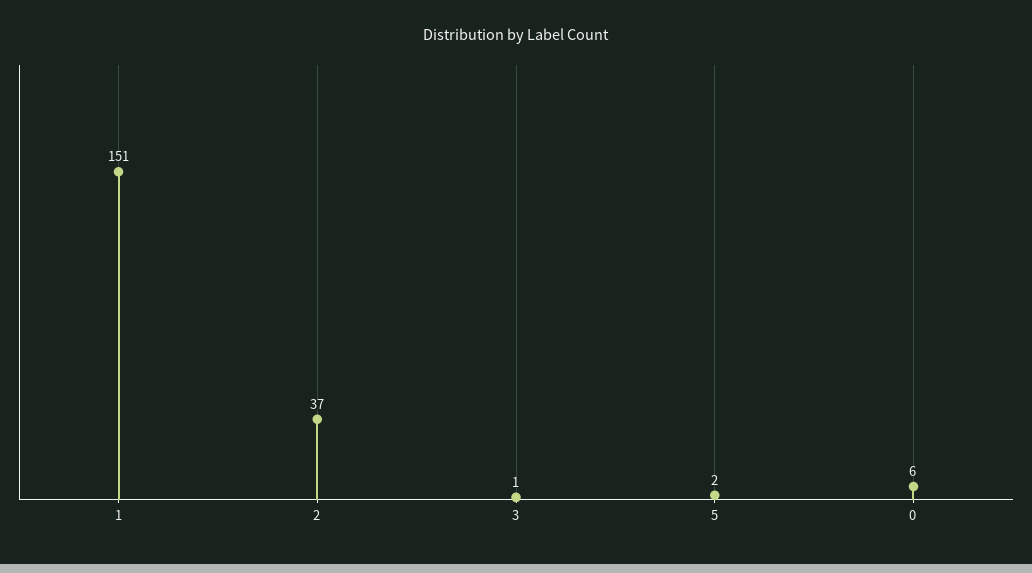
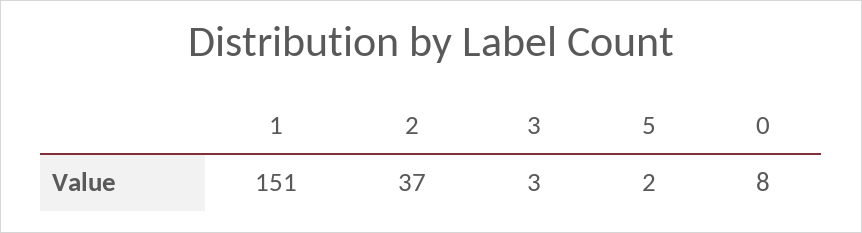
3: 1 -> 3
0: 6 -> 8

